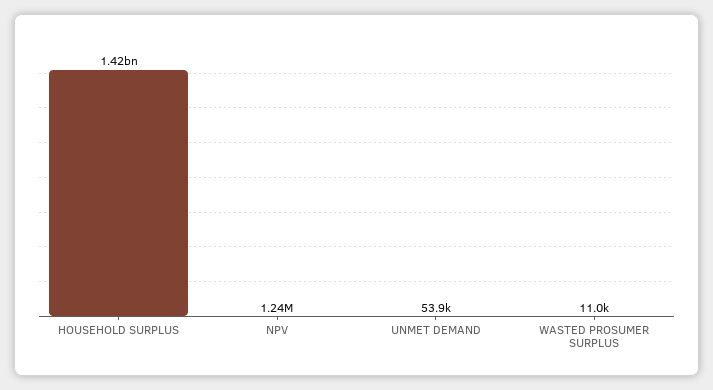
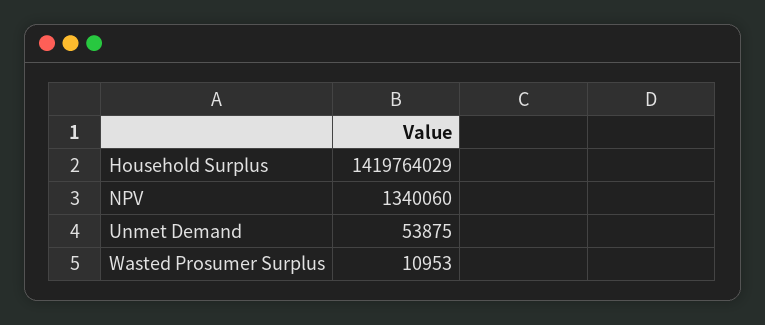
NPV: 1240000 -> 1340060

